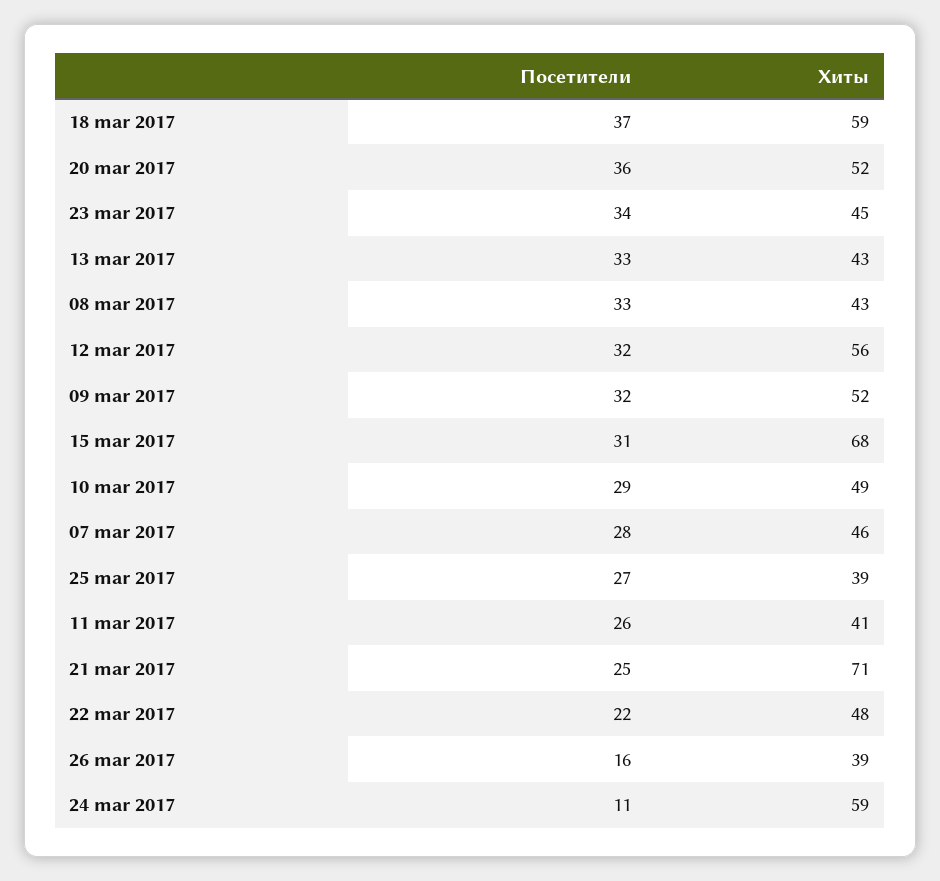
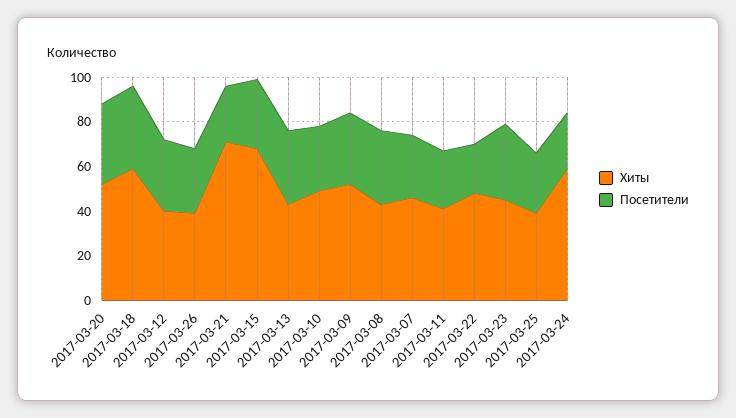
Хиты, 12 mar 2017: 56 -> 40
Посетители, 26 mar 2017: 16 -> 30
Посетители, 24 mar 2017: 11 -> 25

